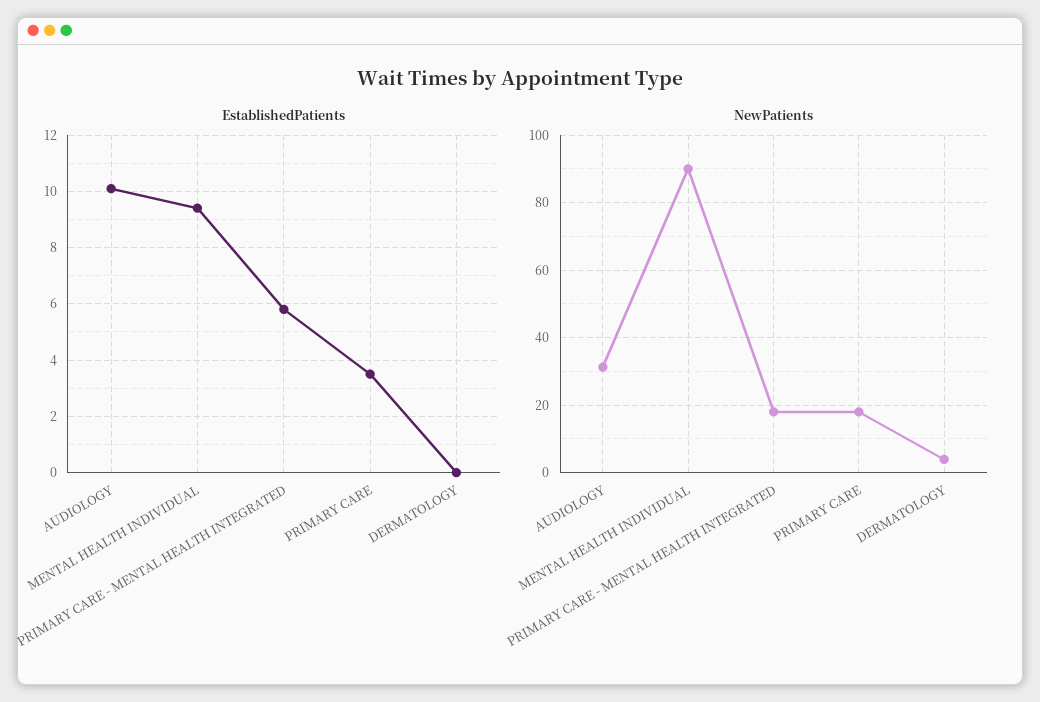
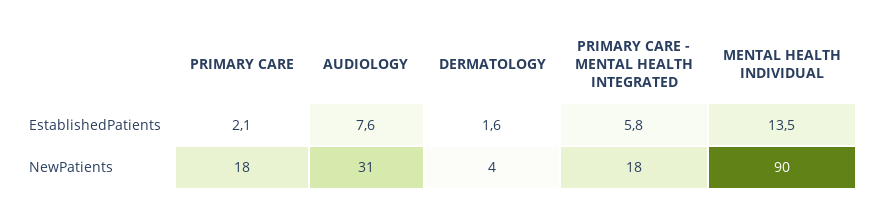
EstablishedPatients, AUDIOLOGY: 10 -> 7.6
EstablishedPatients, MENTAL HEALTH INDIVIDUAL: 9.5 -> 13.5
EstablishedPatients, PRIMARY CARE: 3.5 -> 2.1
EstablishedPatients, DERMATOLOGY: 0 -> 1.6

